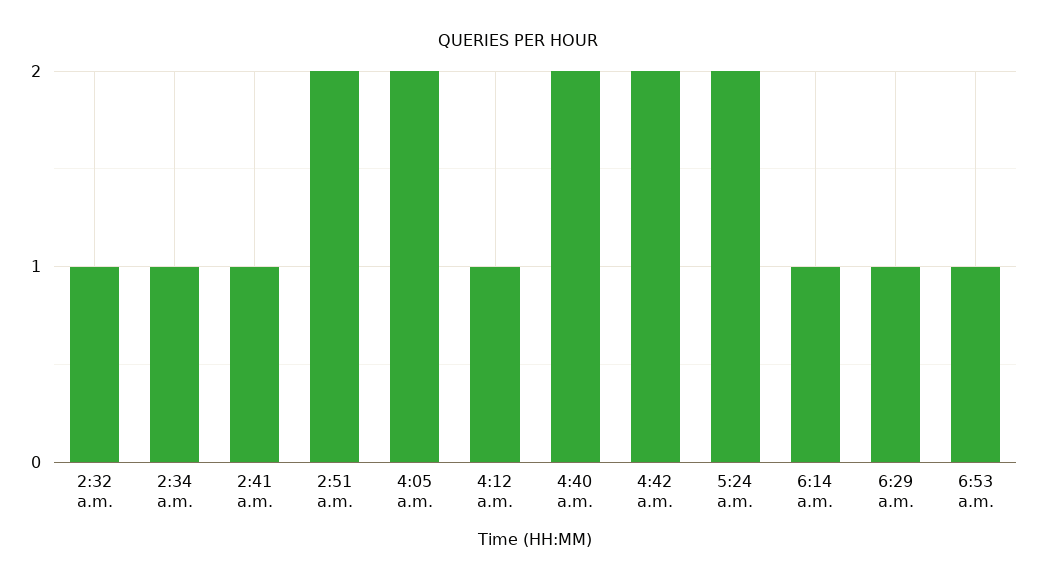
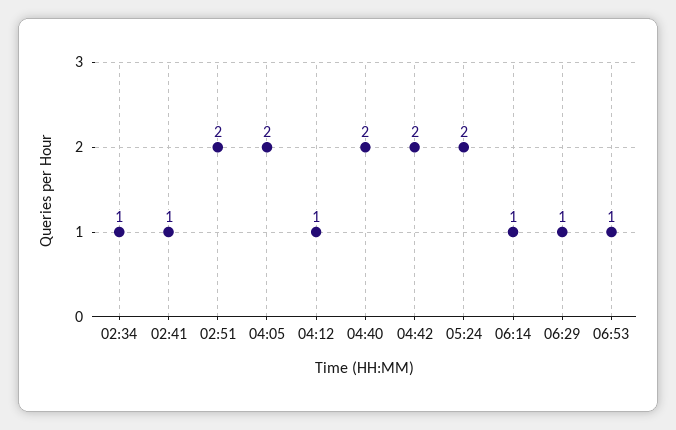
2:32 a.m.: 1 -> none

